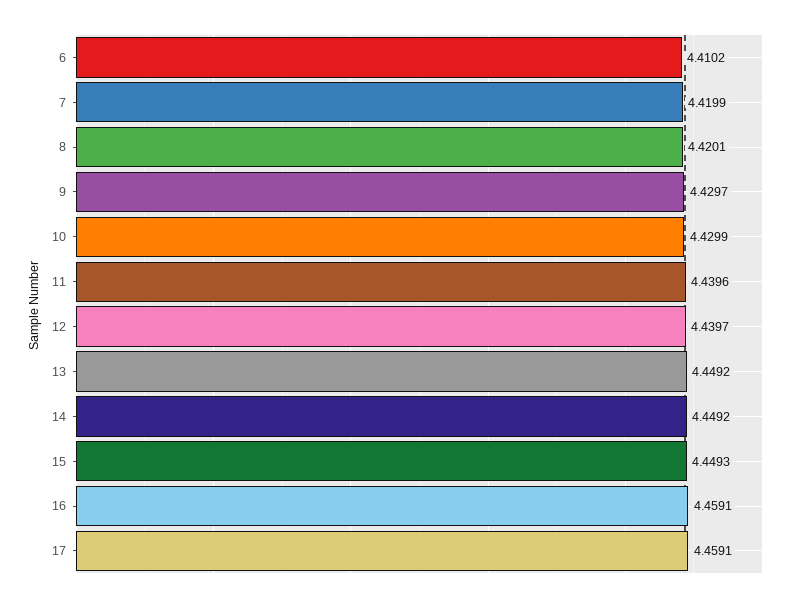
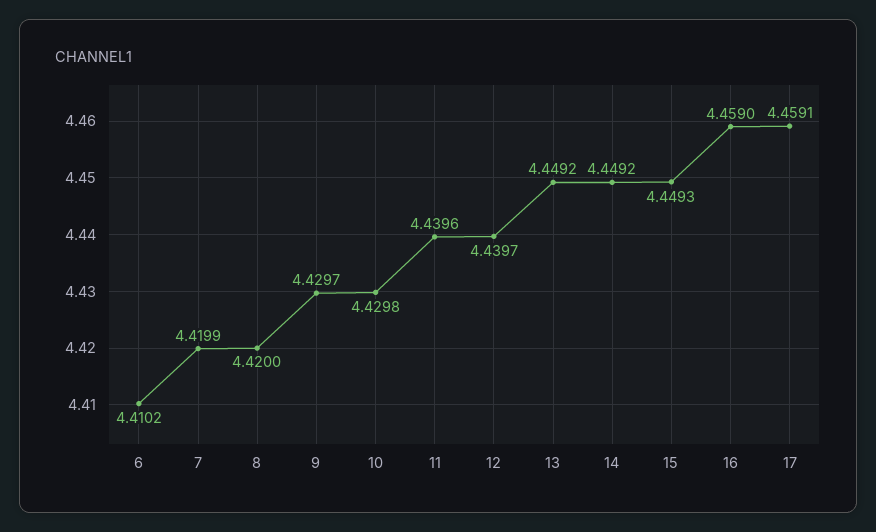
8: 4.4201 -> 4.42
10: 4.4299 -> 4.4298
16: 4.4591 -> 4.459

